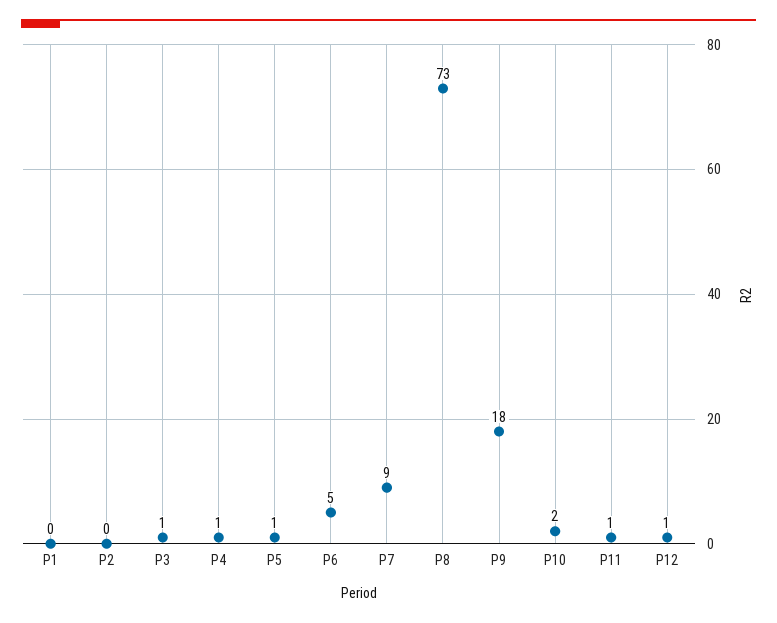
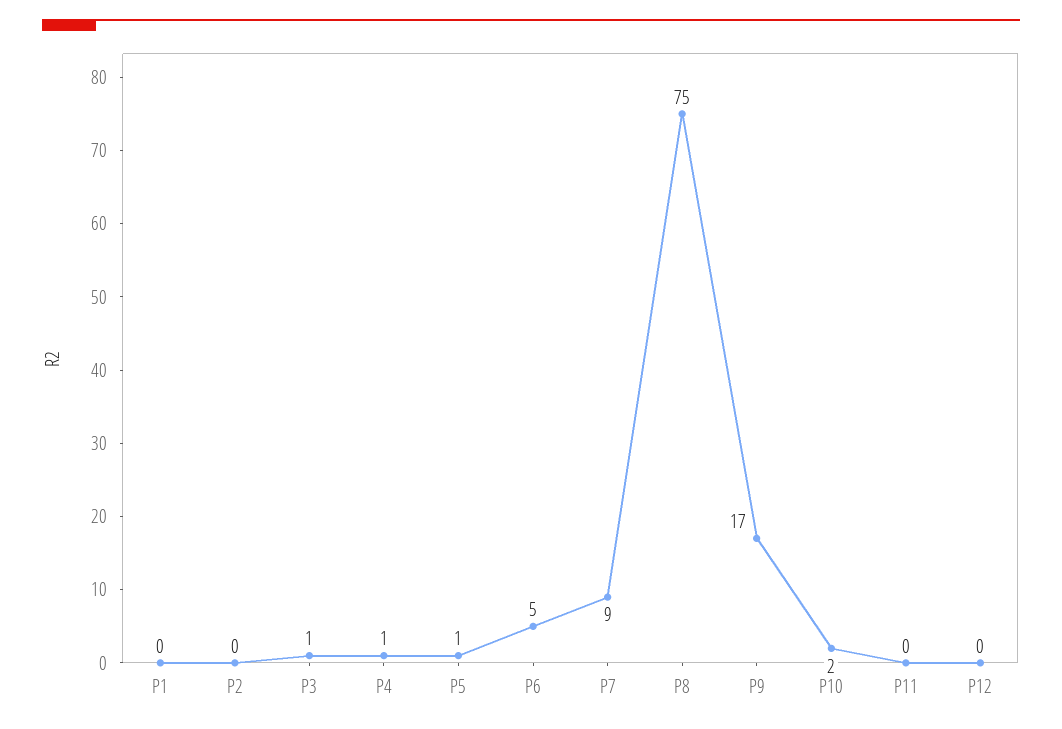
P8: 73 -> 75
P9: 18 -> 17
P11: 1 -> 0
P12: 1 -> 0

